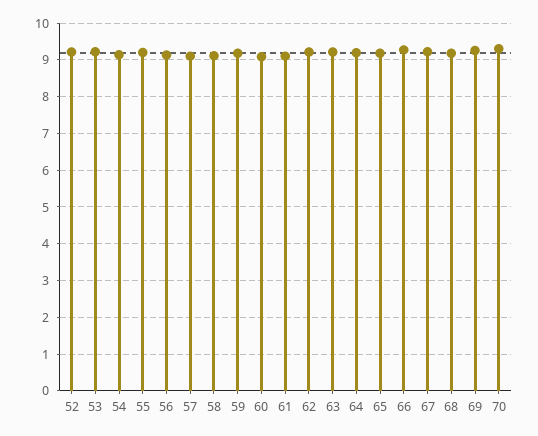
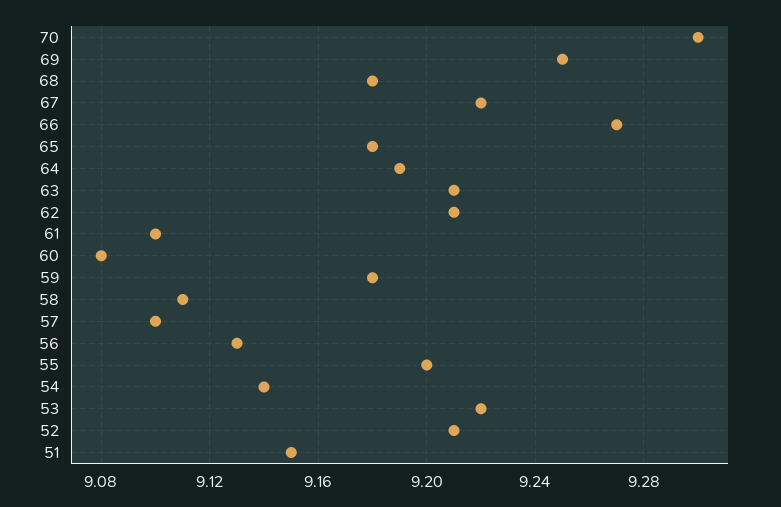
51: none -> 9.15

